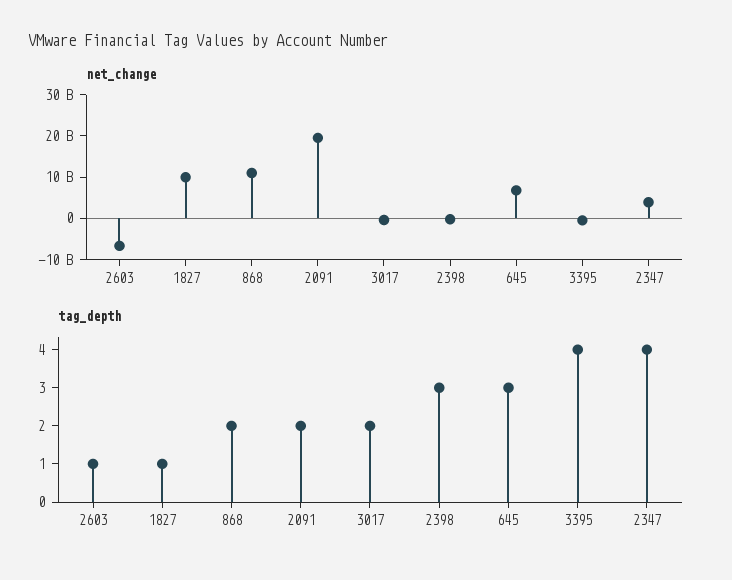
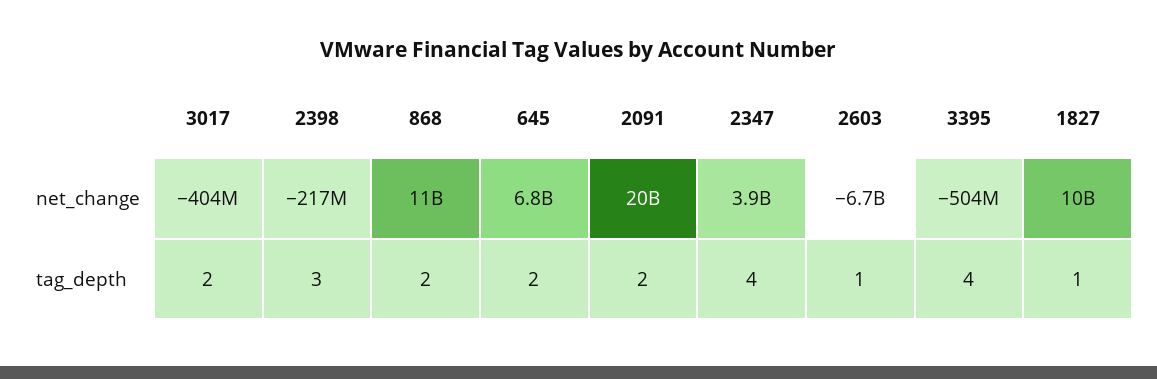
tag_depth, 645: 3 -> 2

